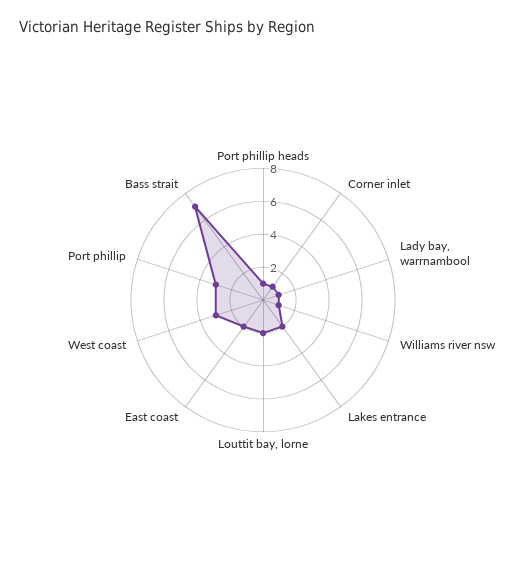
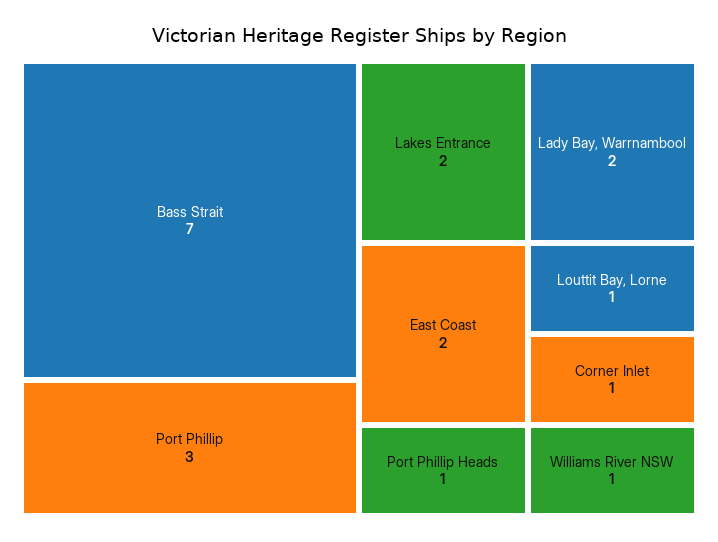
Lady bay, warrnambool: 1 -> 2
Louttit bay, lorne: 2 -> 1
West coast: 3 -> none

